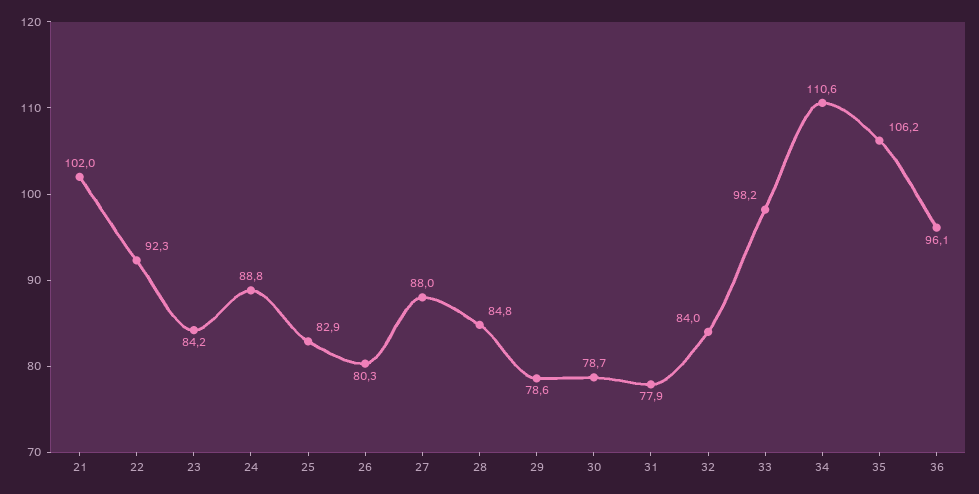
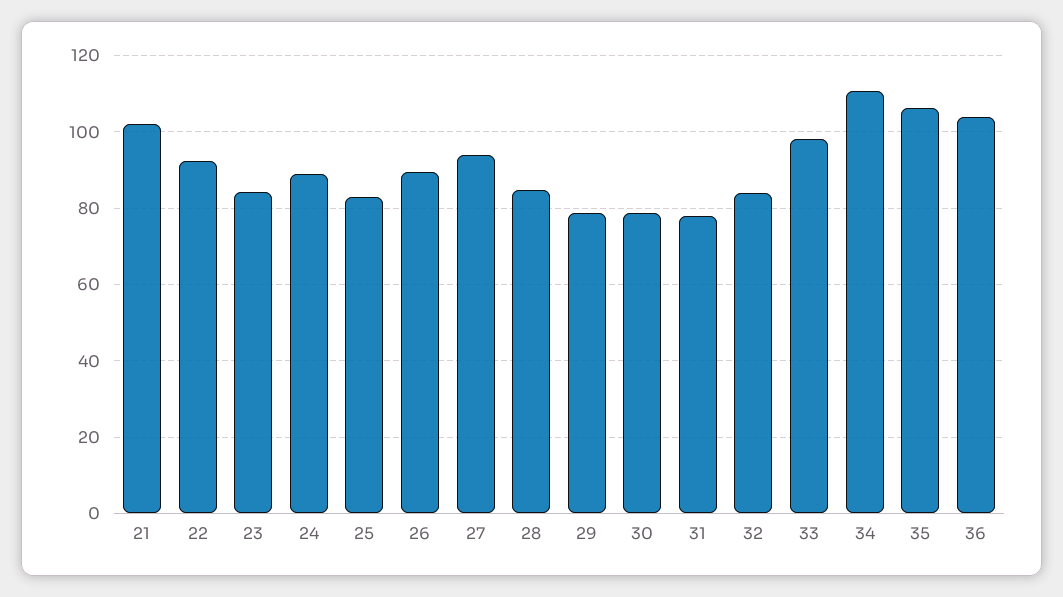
26: 80.3 -> 90
27: 88 -> 94
36: 96.1 -> 104

